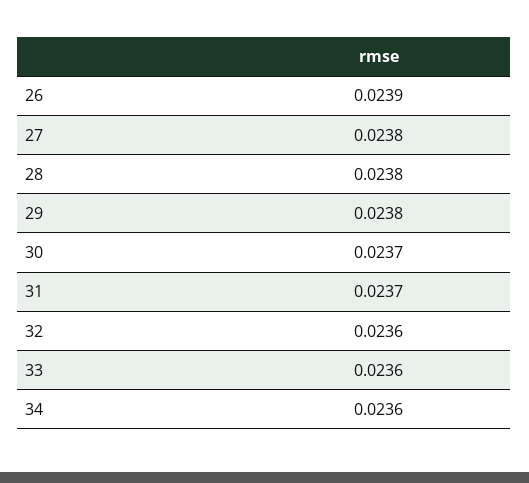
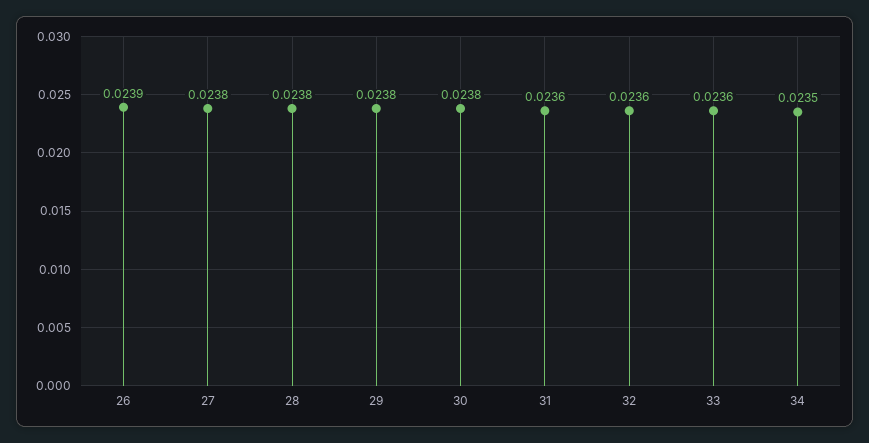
30: 0.0237 -> 0.0238
31: 0.0237 -> 0.0236
34: 0.0236 -> 0.0235

